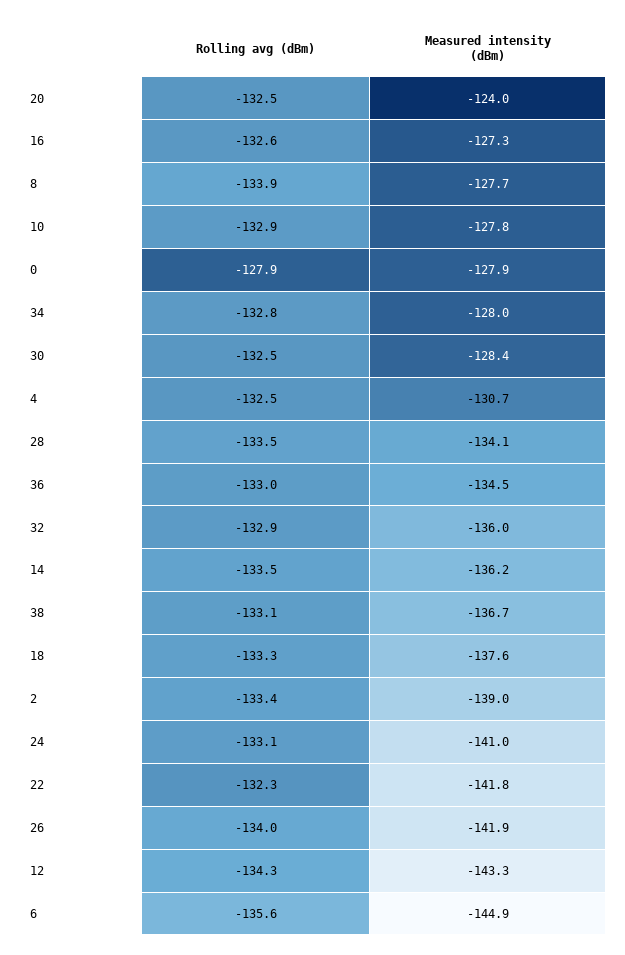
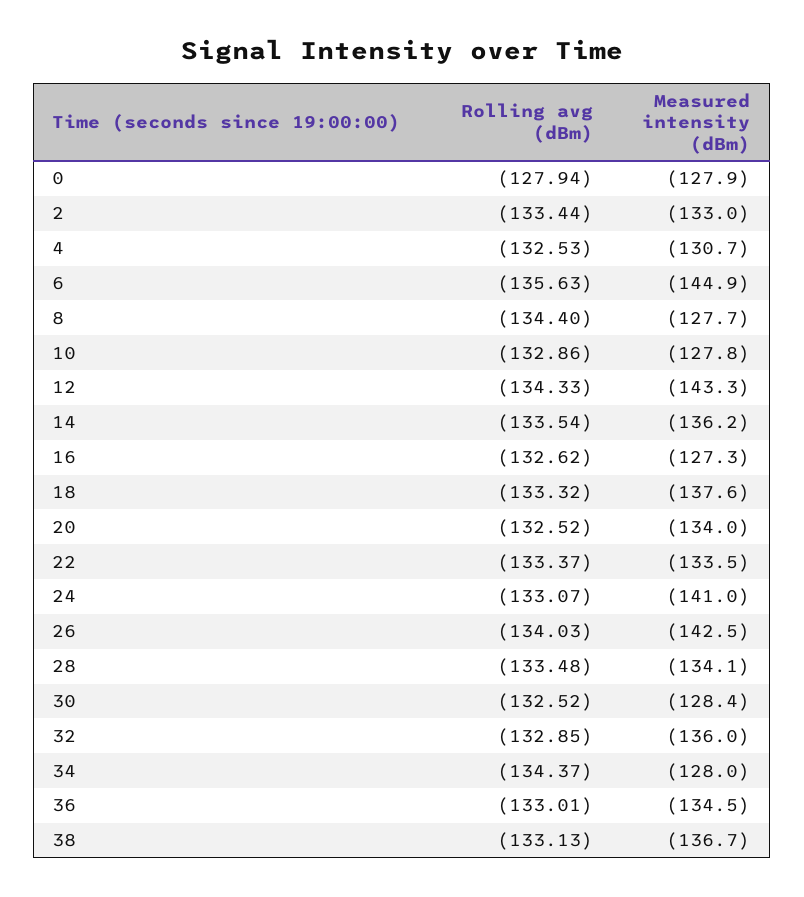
Measured intensity (dBm), 20: -124 -> -134
Rolling avg (dBm), 8: -133.9 -> -134.4
Rolling avg (dBm), 34: -132.8 -> -134.37
Measured intensity (dBm), 2: -139 -> -133
Rolling avg (dBm), 22: -132.3 -> -133.37
Measured intensity (dBm), 22: -141.8 -> -133.5
Measured intensity (dBm), 26: -141.9 -> -142.5

